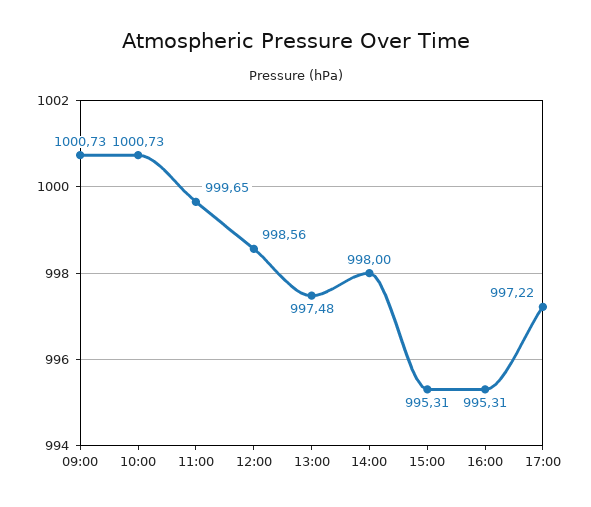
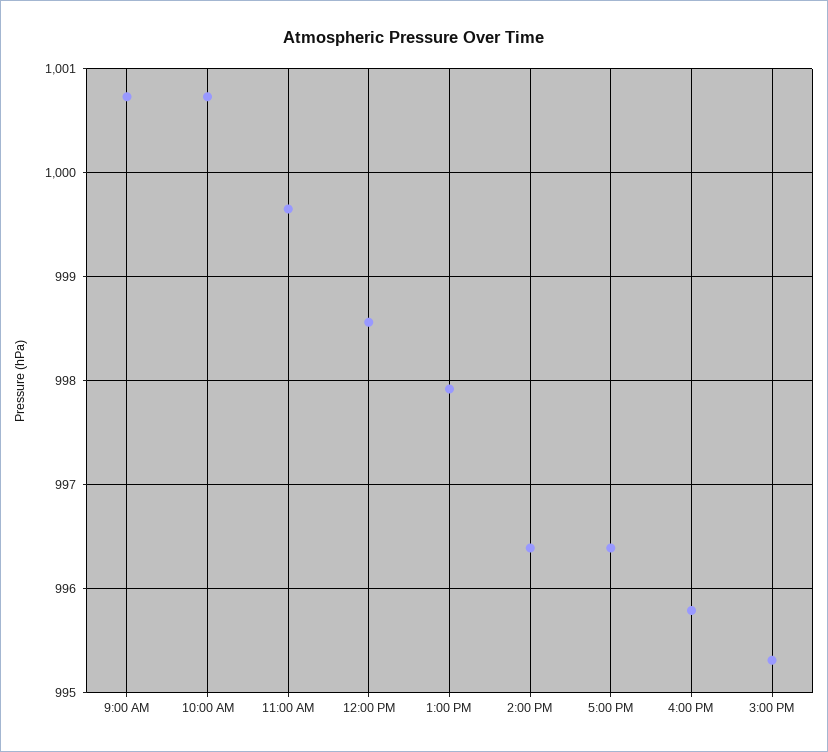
13:00: 997.48 -> 997.9
14:00: 998 -> 996.4
16:00: 995.31 -> 995.8
17:00: 997.22 -> 996.4

